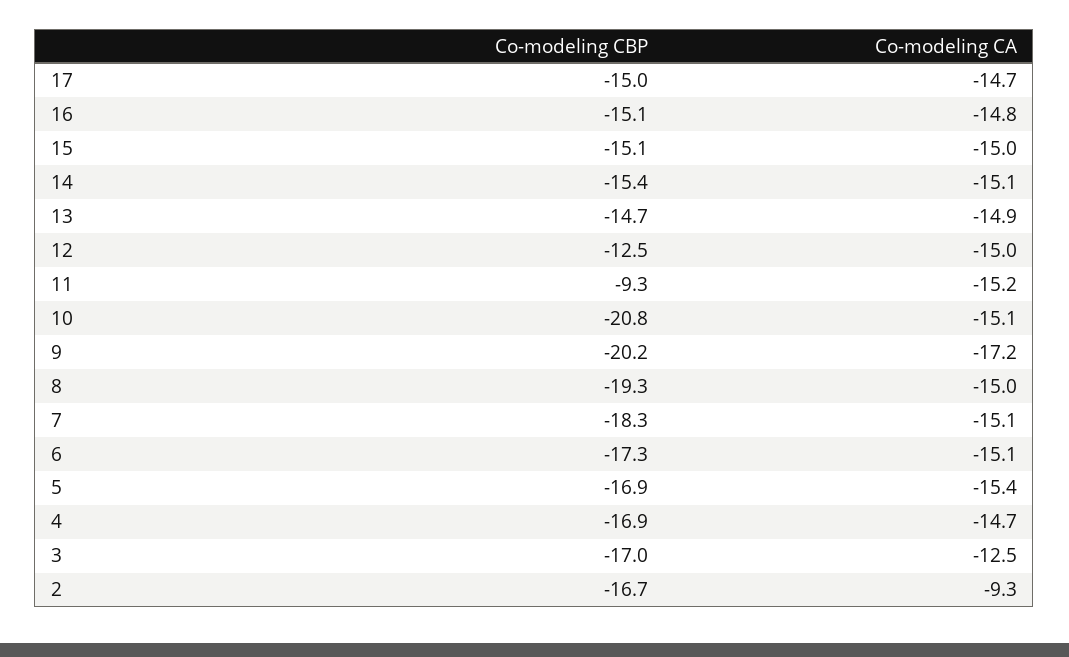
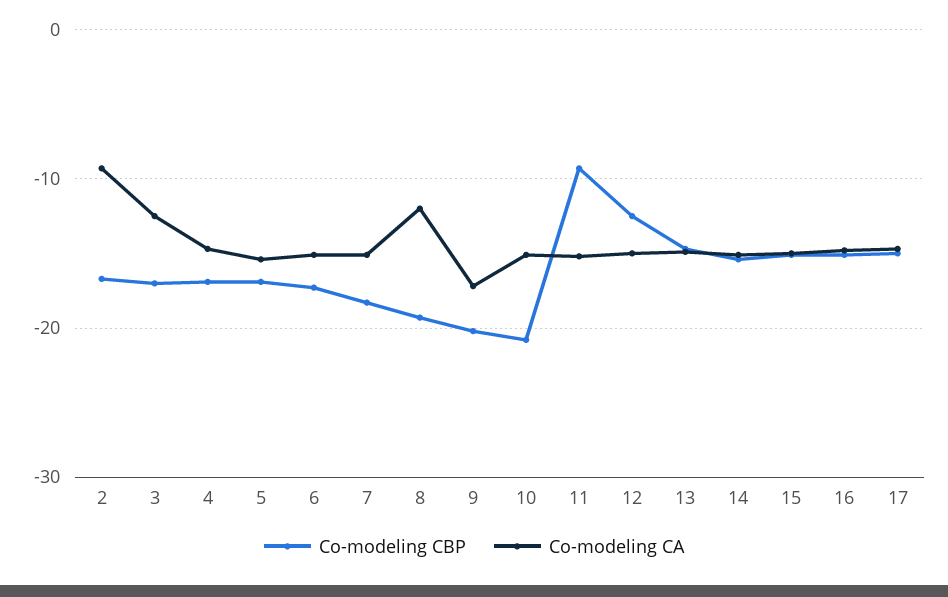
Co-modeling CA, 8: -15 -> -12

